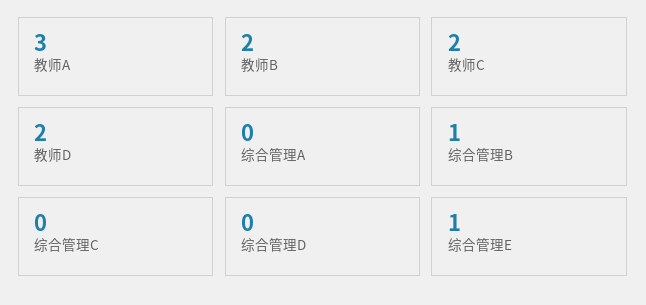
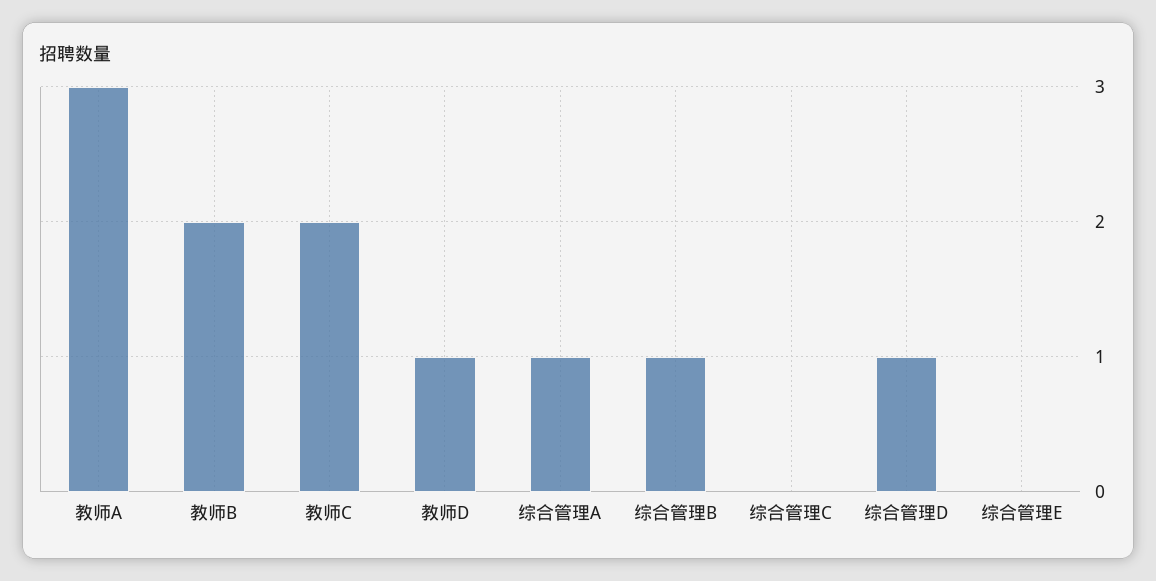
教师D: 2 -> 1
综合管理A: 0 -> 1
综合管理D: 0 -> 1
综合管理E: 1 -> 0

